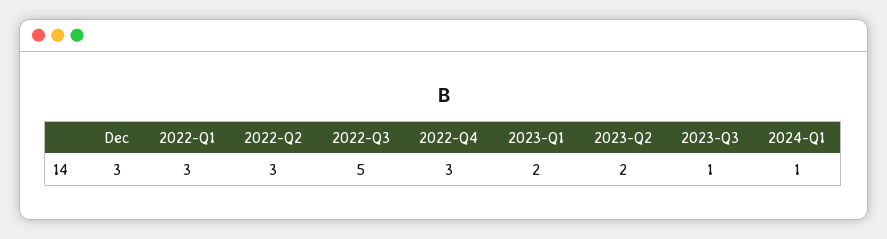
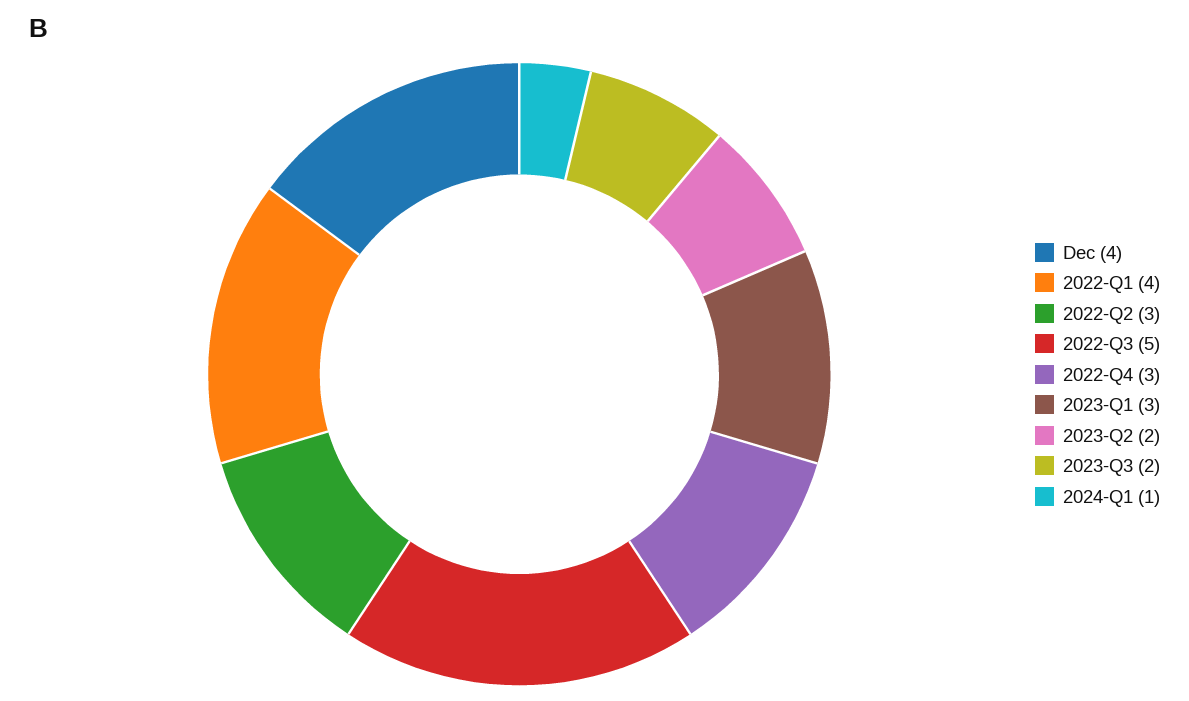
Dec: 3 -> 4
2022-Q1: 3 -> 4
2023-Q1: 2 -> 3
2023-Q3: 1 -> 2

